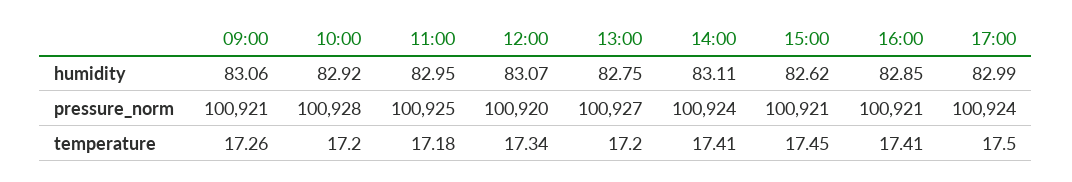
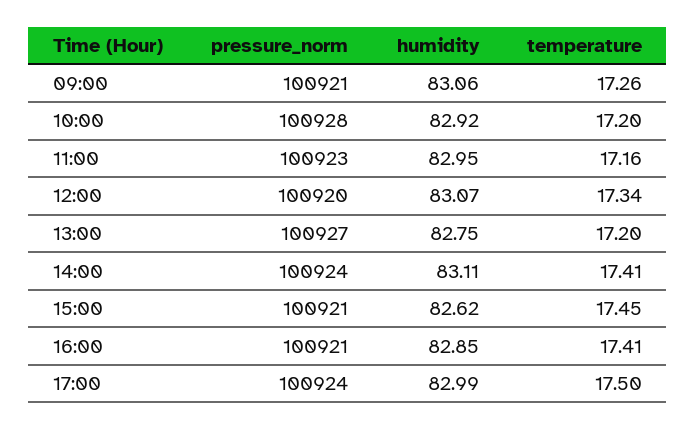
11:00, pressure_norm: 100925 -> 100923
11:00, temperature: 17.18 -> 17.16

